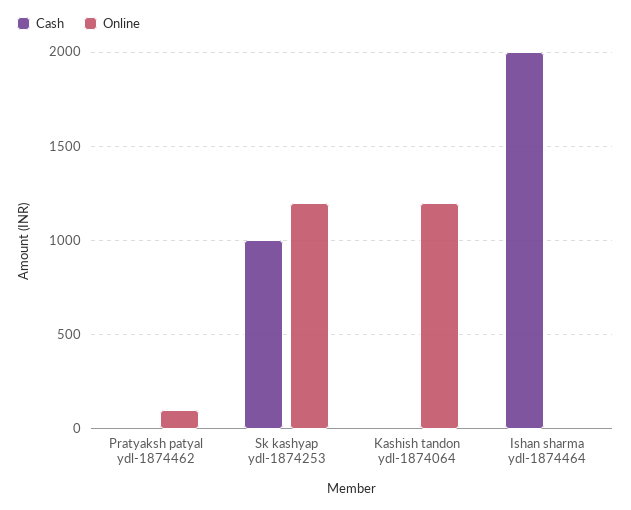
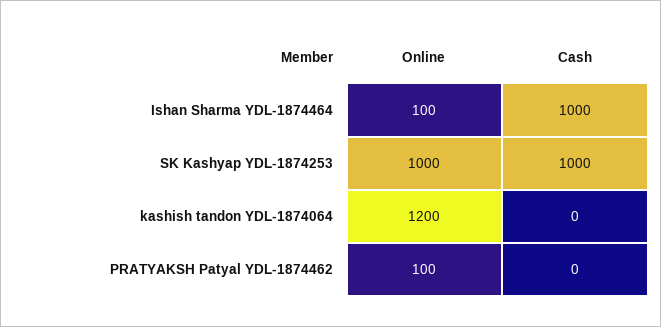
Online, Sk kashyap ydl-1874253: 1200 -> 1000
Cash, Ishan sharma ydl-1874464: 2000 -> 1000
Online, Ishan sharma ydl-1874464: 0 -> 100

